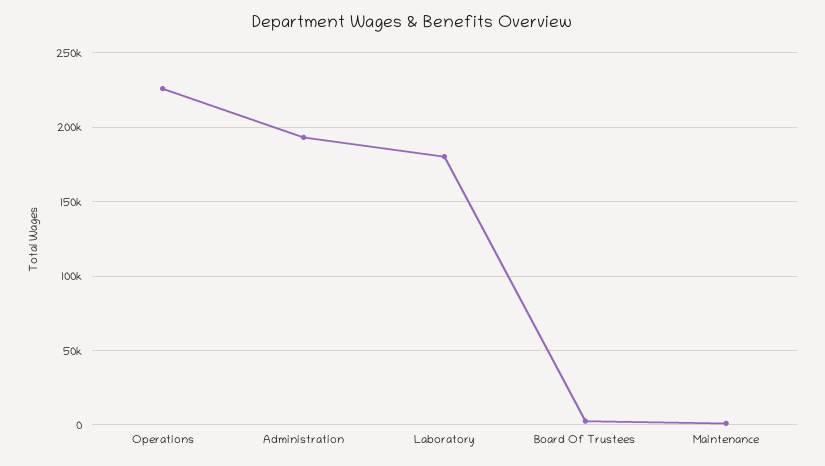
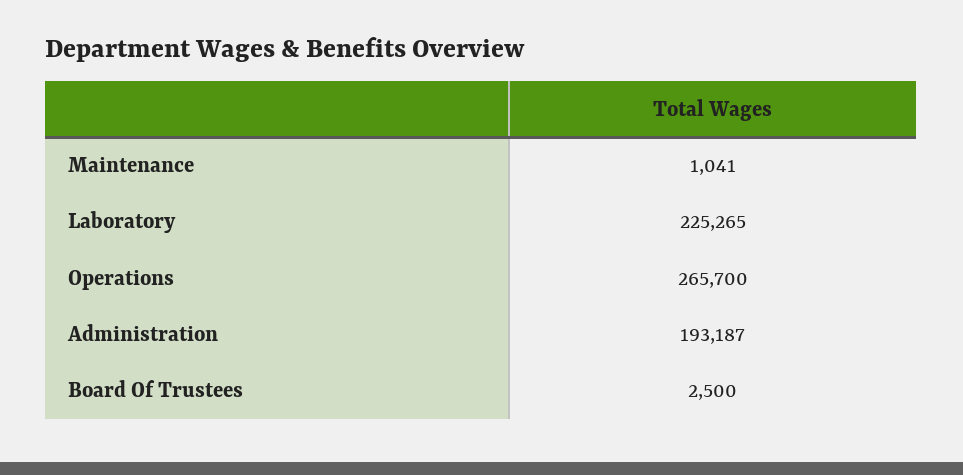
Operations: 225000 -> 265700
Laboratory: 180000 -> 225265

